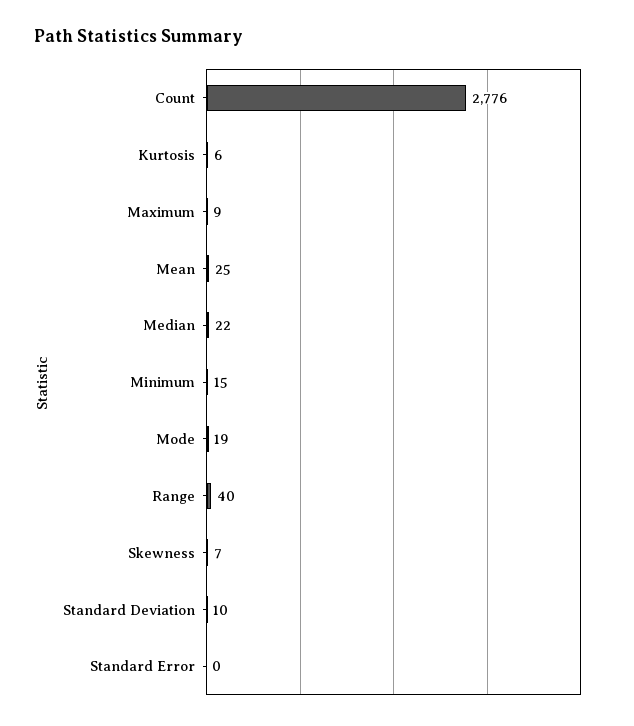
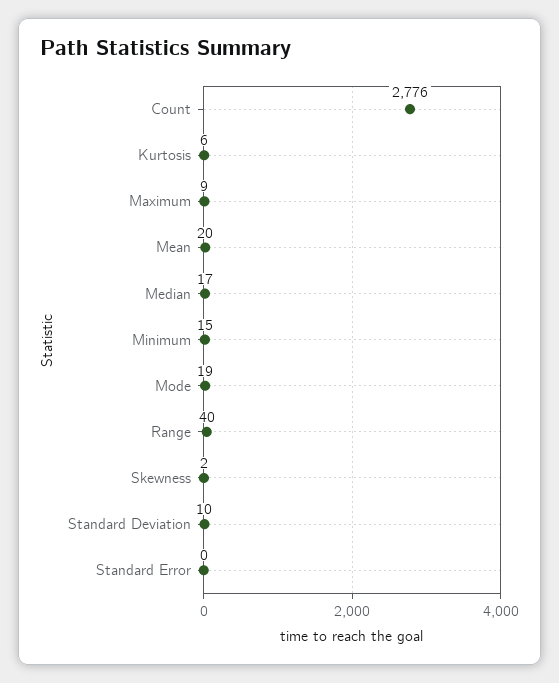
Mean: 25 -> 20
Median: 22 -> 17
Skewness: 7 -> 2

